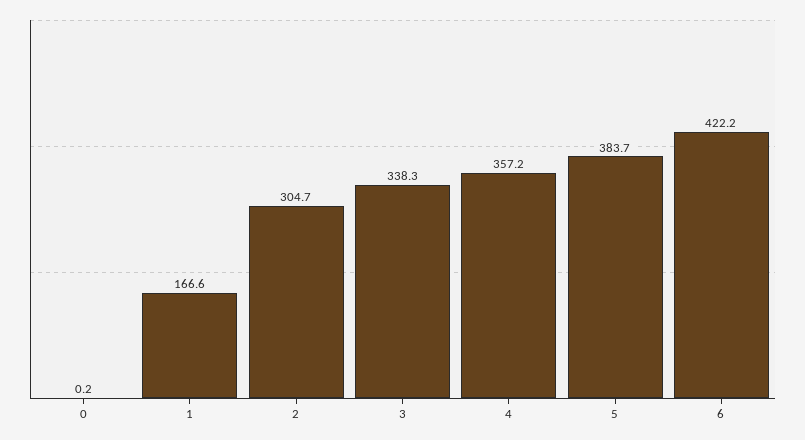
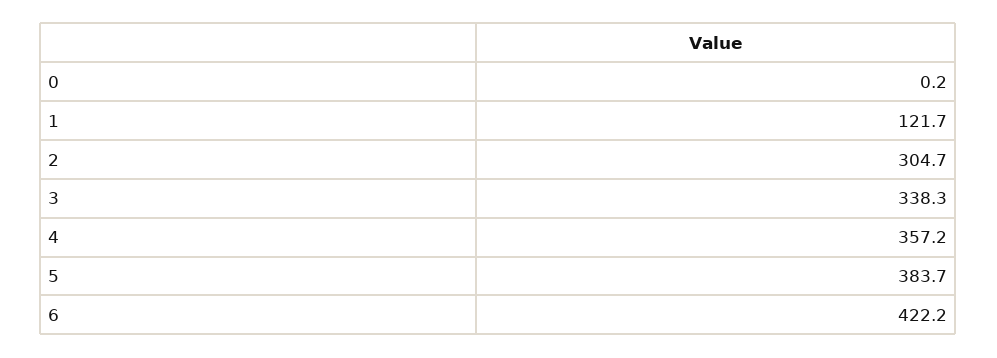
1: 166.6 -> 121.7

